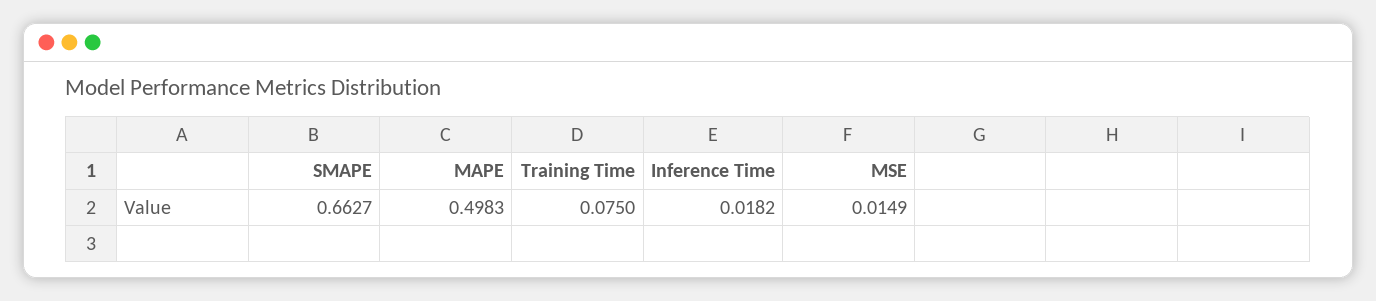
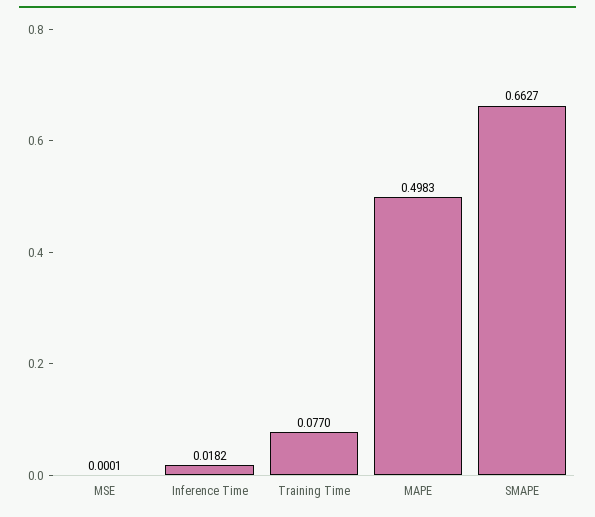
Training Time: 0.075 -> 0.077
MSE: 0.0149 -> 0.0001

